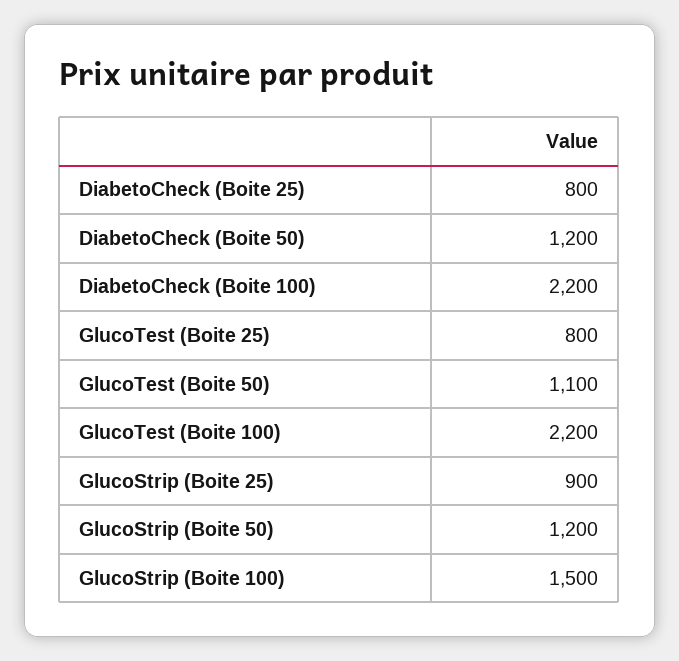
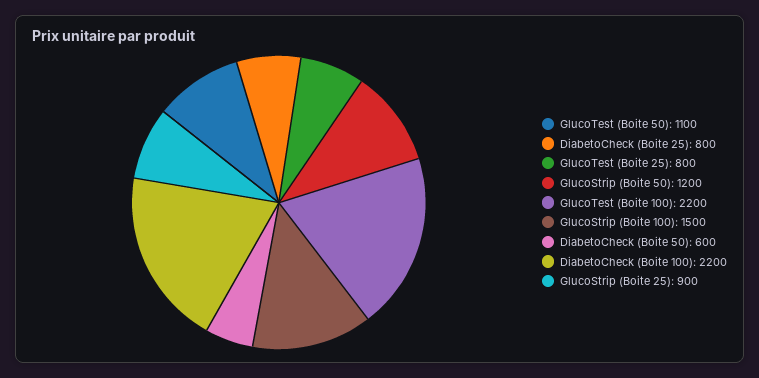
DiabetoCheck (Boite 50): 1200 -> 600

